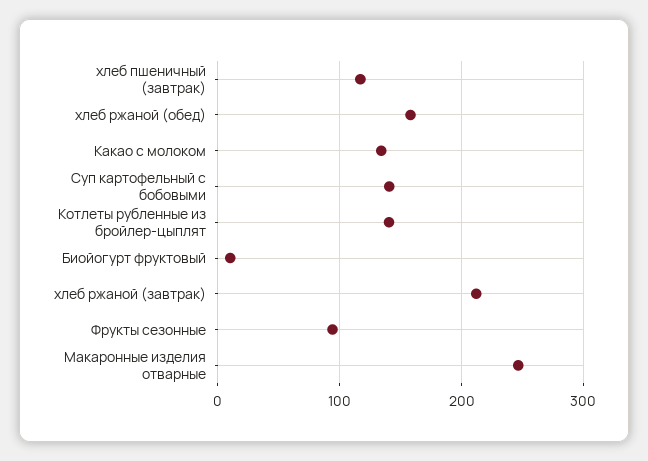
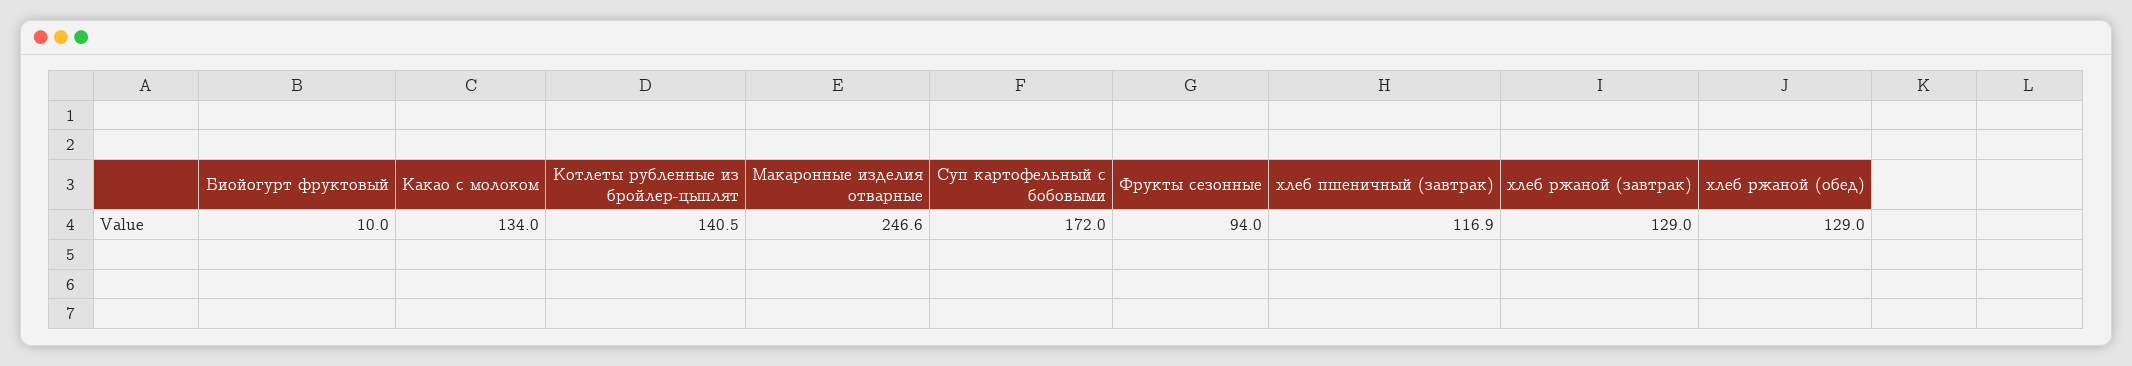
хлеб ржаной (обед): 160 -> 129
Суп картофельный с бобовыми: 140 -> 172
хлеб ржаной (завтрак): 210 -> 129

